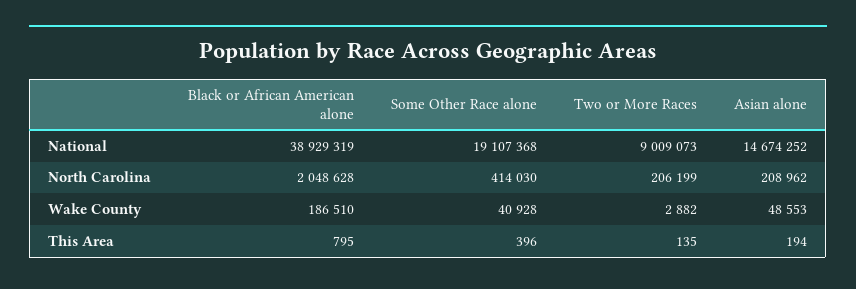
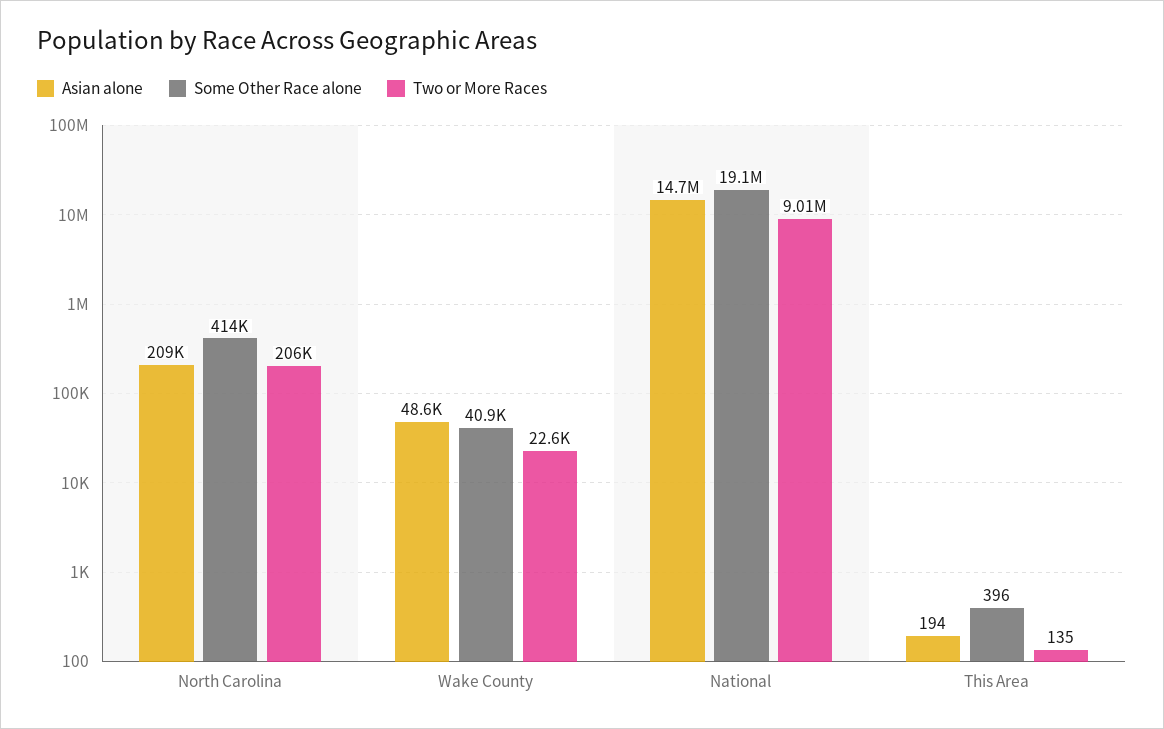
Black or African American alone, National: 38929319 -> none
Black or African American alone, North Carolina: 2048628 -> none
Black or African American alone, Wake County: 186510 -> none
Two or More Races, Wake County: 2882 -> 22600
Black or African American alone, This Area: 795 -> none

